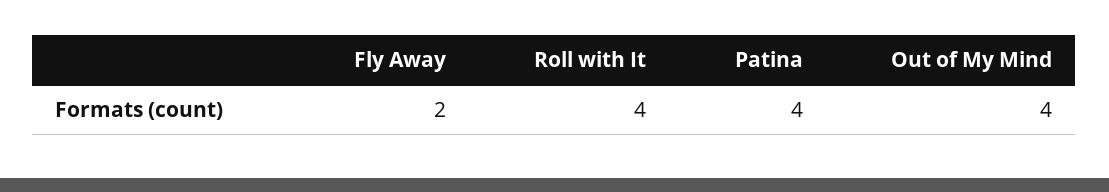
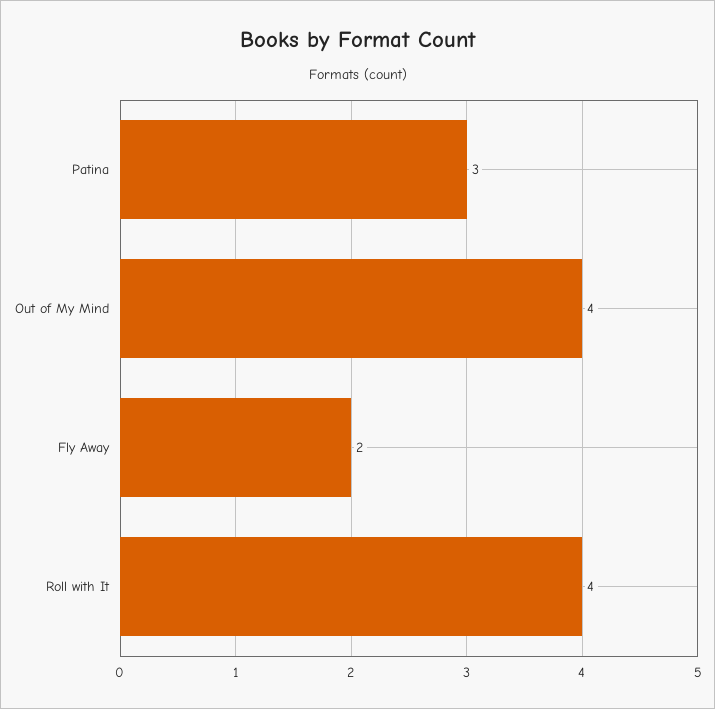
Patina: 4 -> 3

